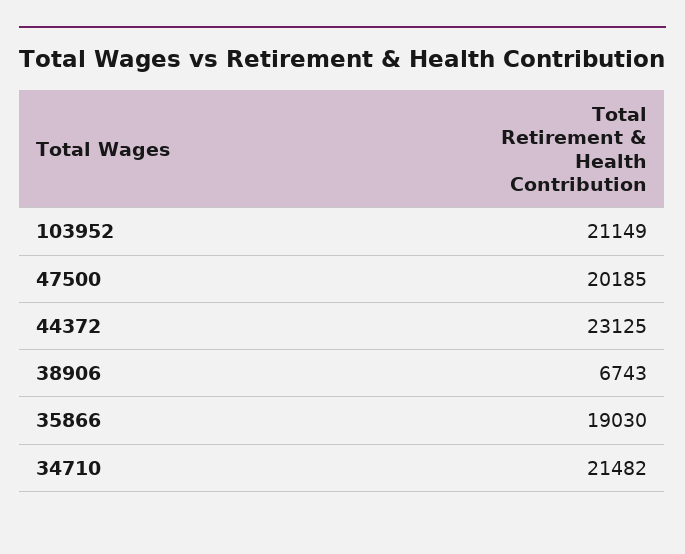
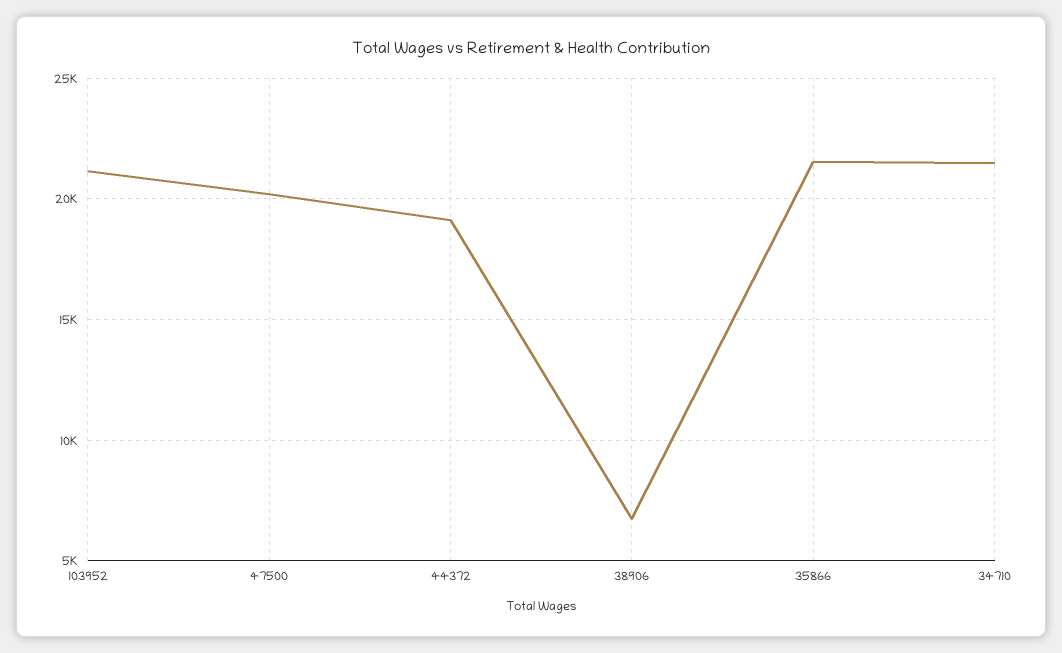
44372: 23125 -> 19000
35866: 19030 -> 21500

